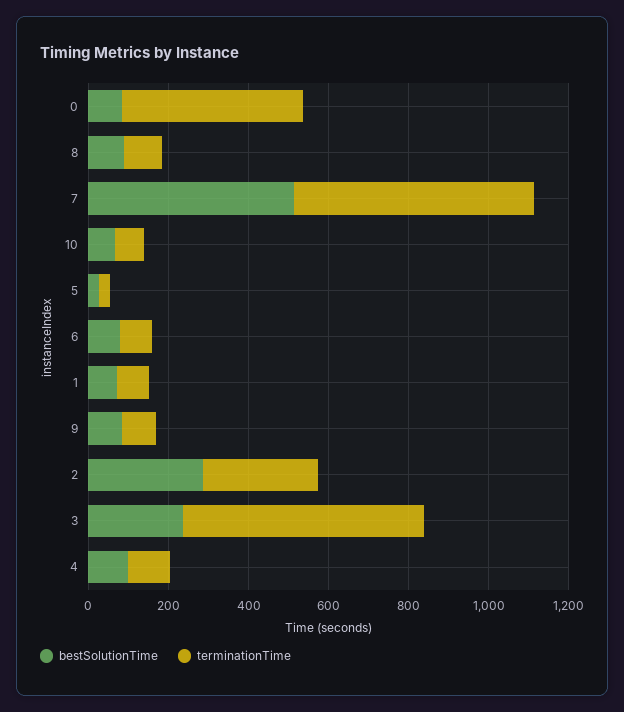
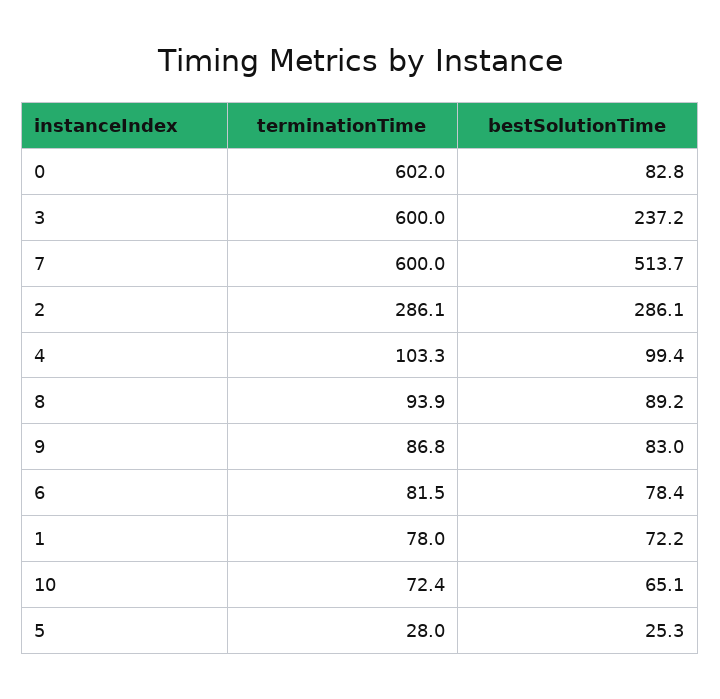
terminationTime, 0: 450 -> 602

